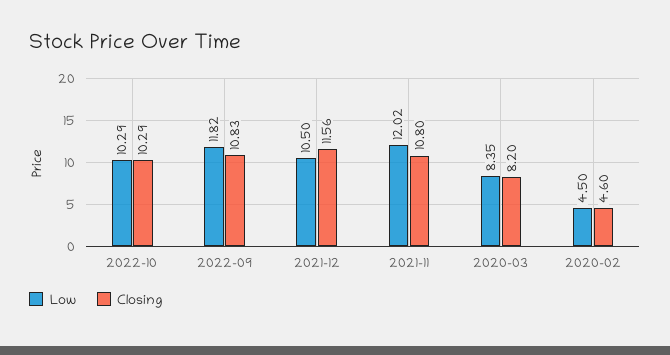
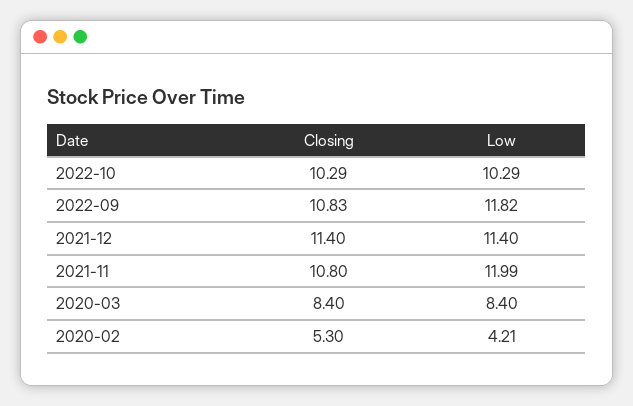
Low, 2021-12: 10.5 -> 11.4
Closing, 2021-12: 11.56 -> 11.4
Low, 2021-11: 12.02 -> 11.99
Low, 2020-03: 8.35 -> 8.4
Closing, 2020-03: 8.2 -> 8.4
Low, 2020-02: 4.5 -> 4.21
Closing, 2020-02: 4.6 -> 5.3

